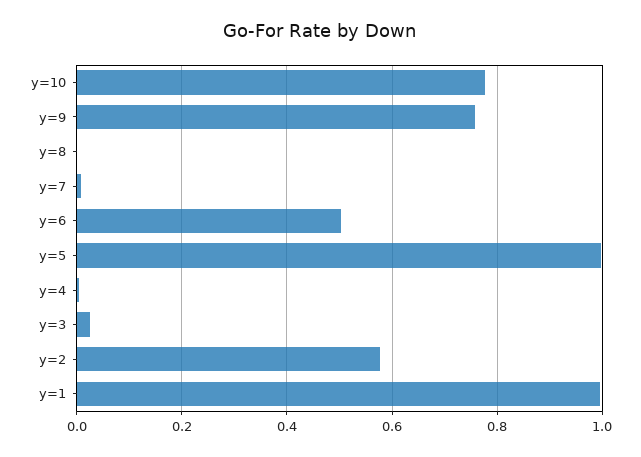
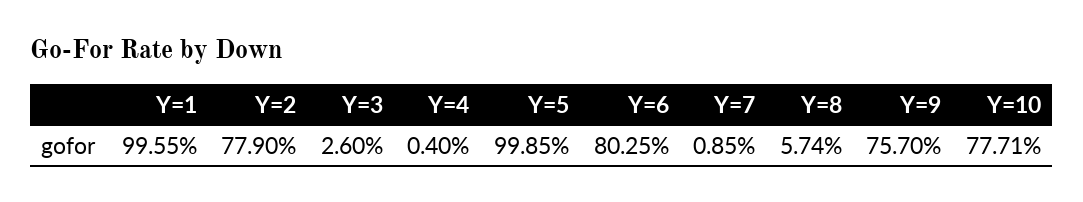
y=8: 0 -> 0.0574
y=6: 0.5 -> 0.8025
y=2: 0.58 -> 0.779

